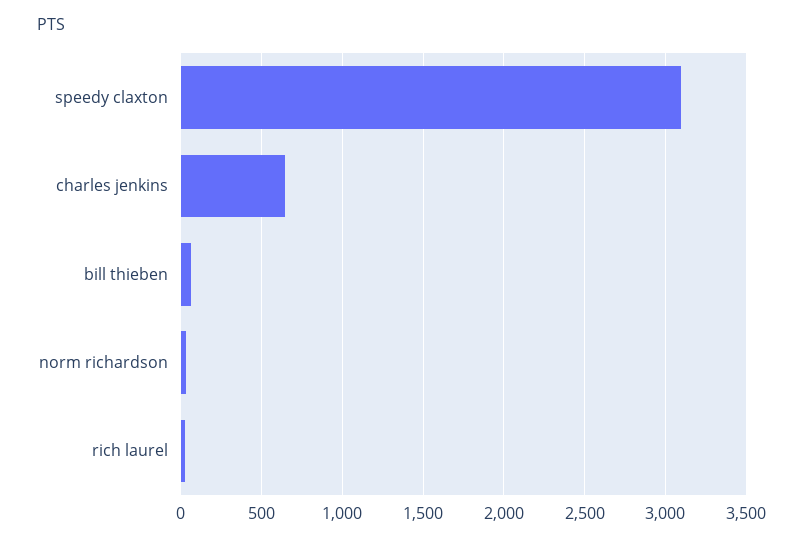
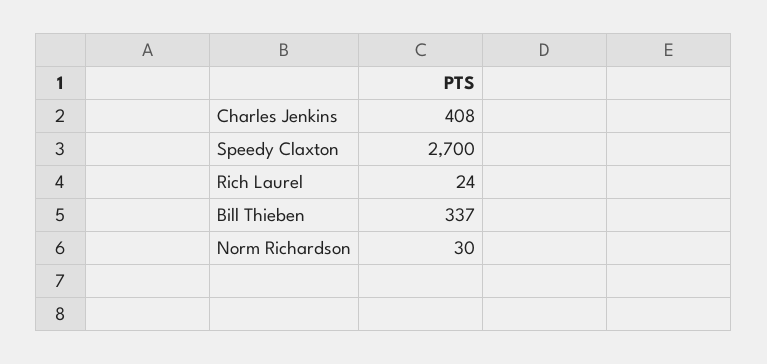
speedy claxton: 3100 -> 2700
charles jenkins: 650 -> 408
bill thieben: 50 -> 337

